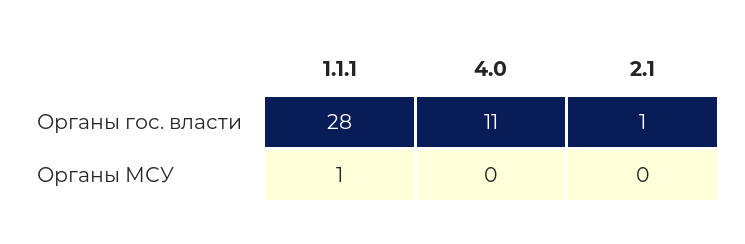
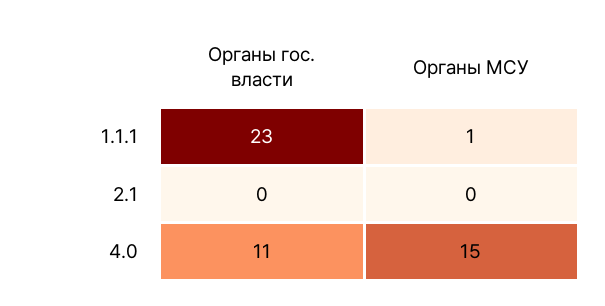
1.1.1, Органы гос. власти: 28 -> 23
2.1, Органы гос. власти: 1 -> 0
4.0, Органы МСУ: 0 -> 15

